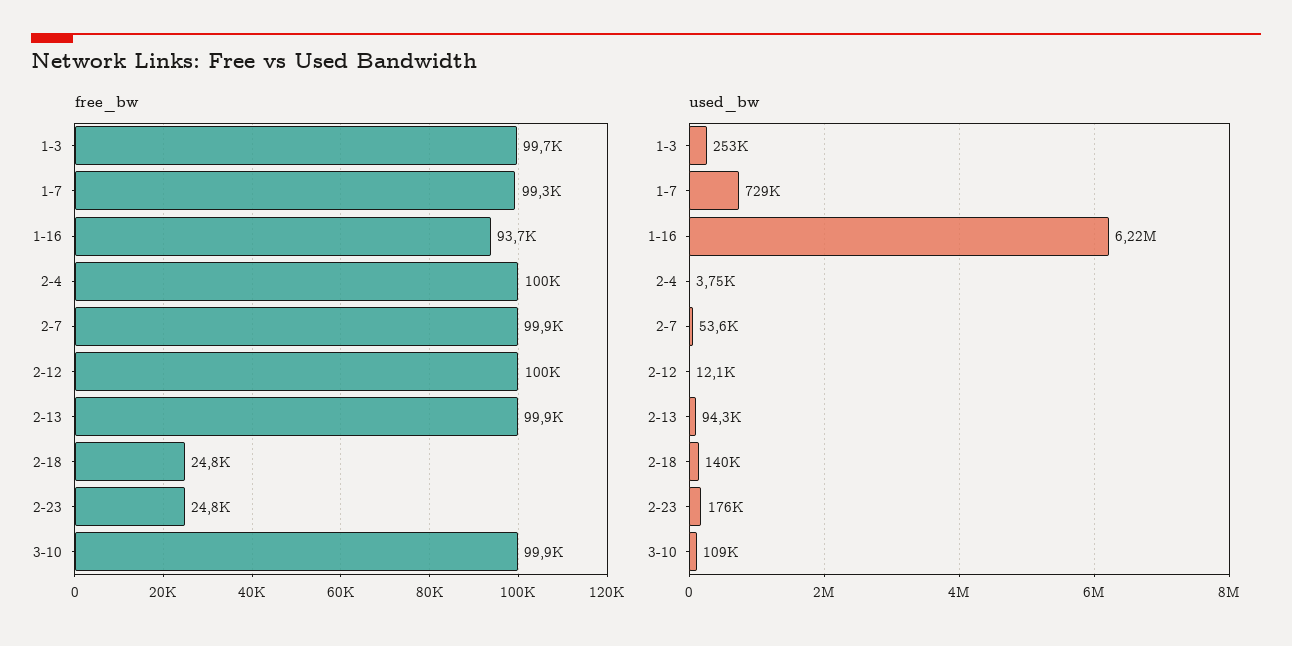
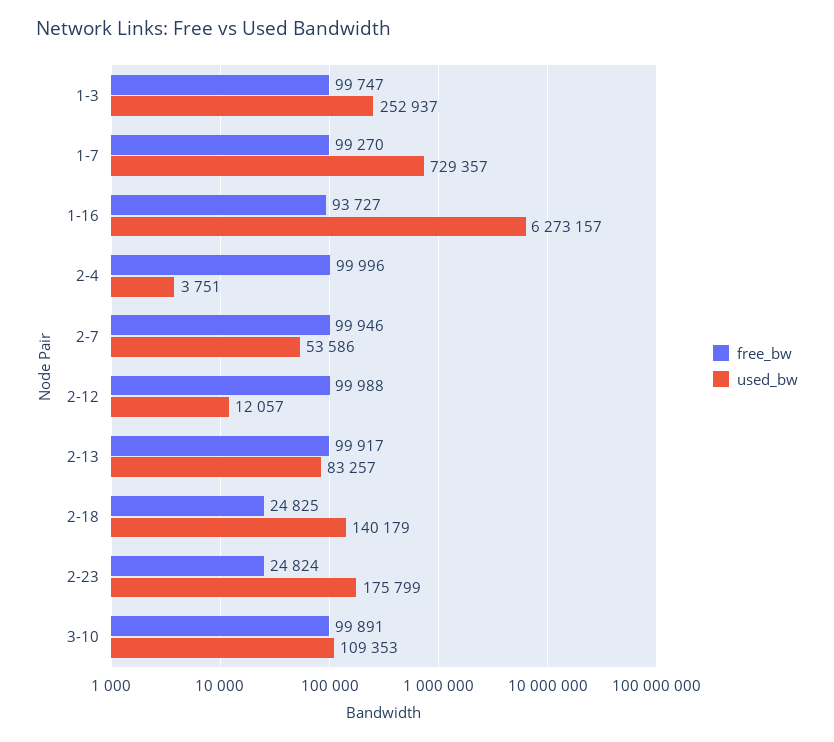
used_bw, 1-16: 6220000 -> 6273157
used_bw, 2-13: 94300 -> 83257

